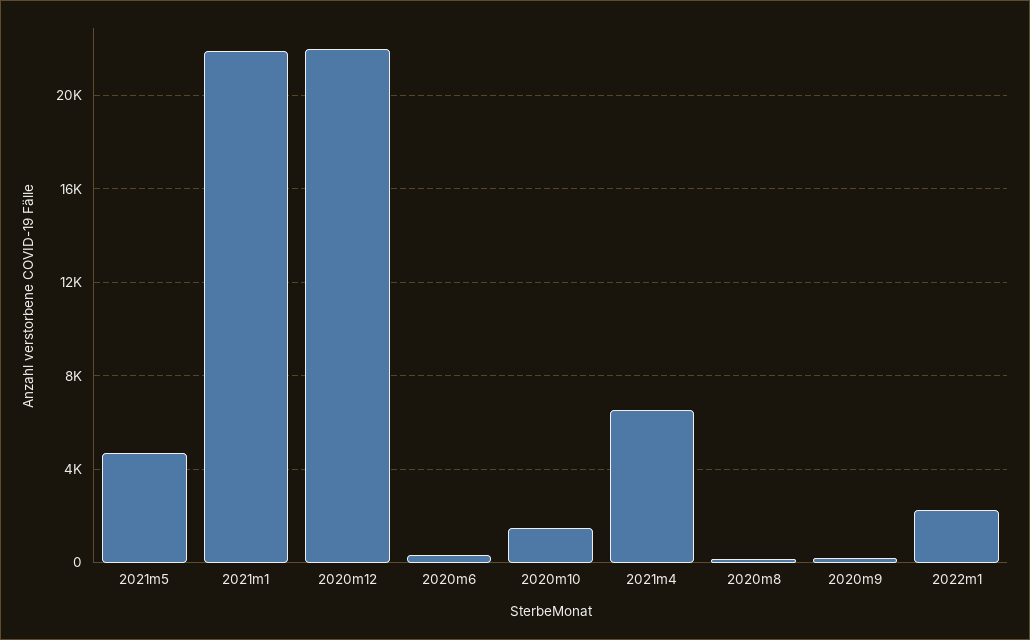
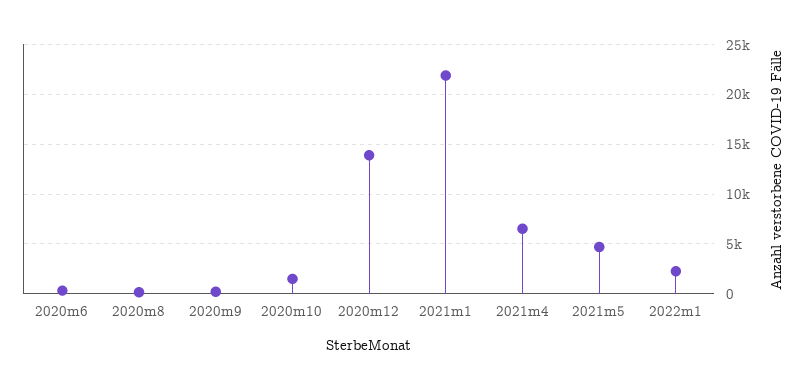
2020m12: 22000 -> 14000

